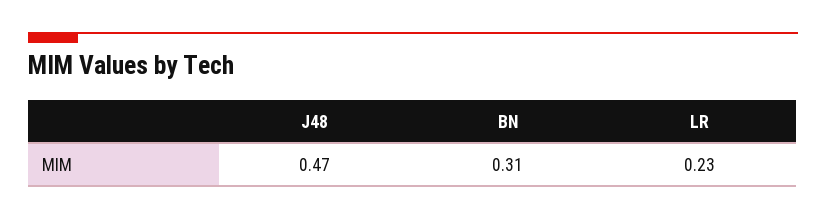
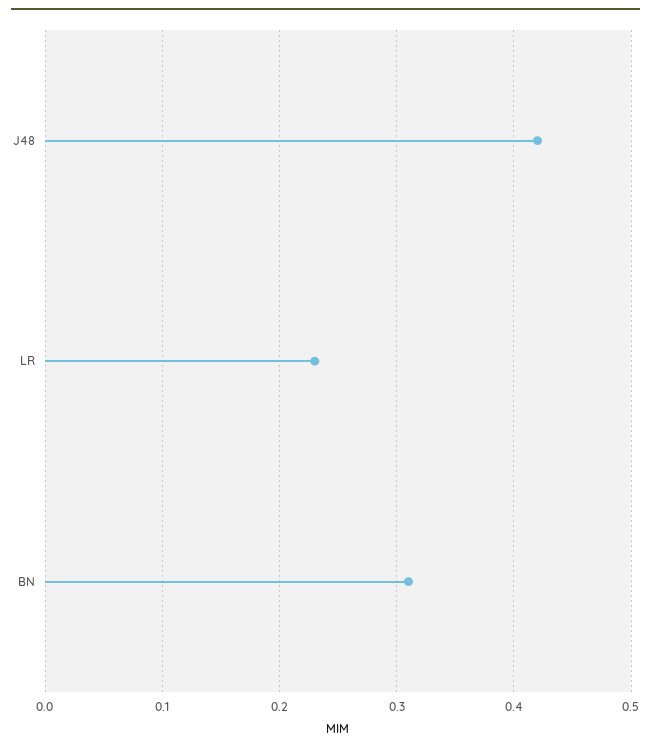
J48: 0.47 -> 0.42

